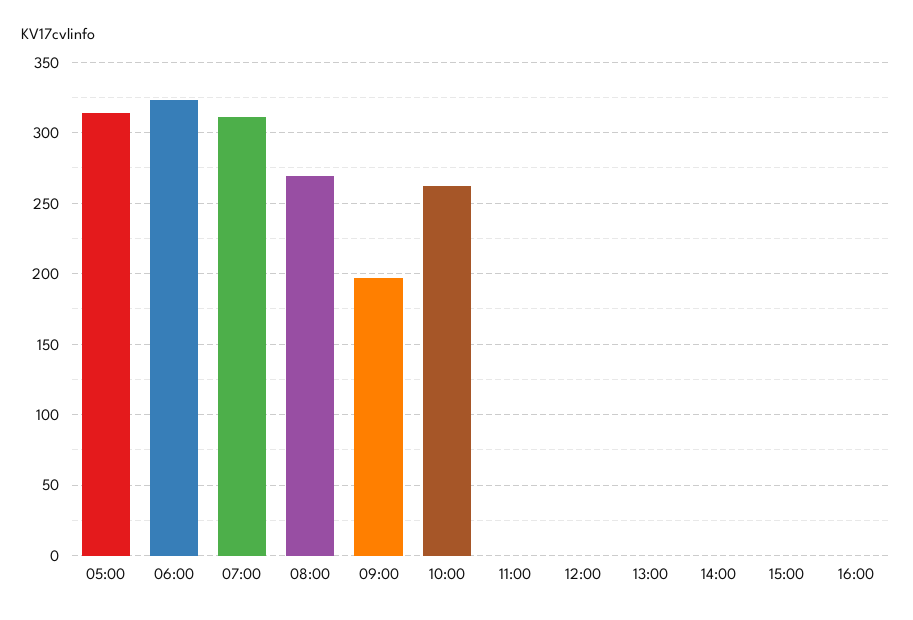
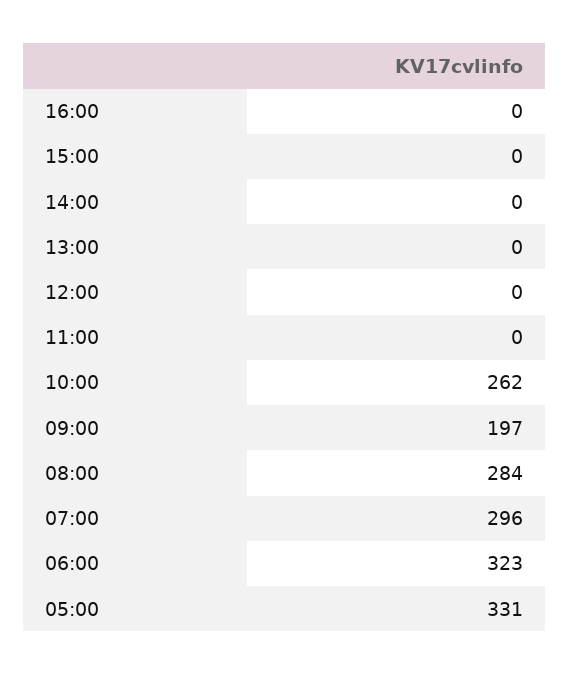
05:00: 315 -> 331
07:00: 310 -> 296
08:00: 270 -> 284

